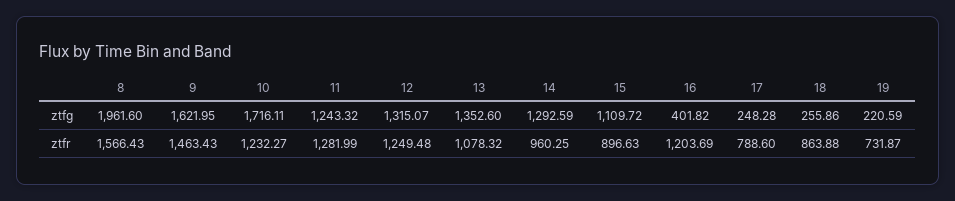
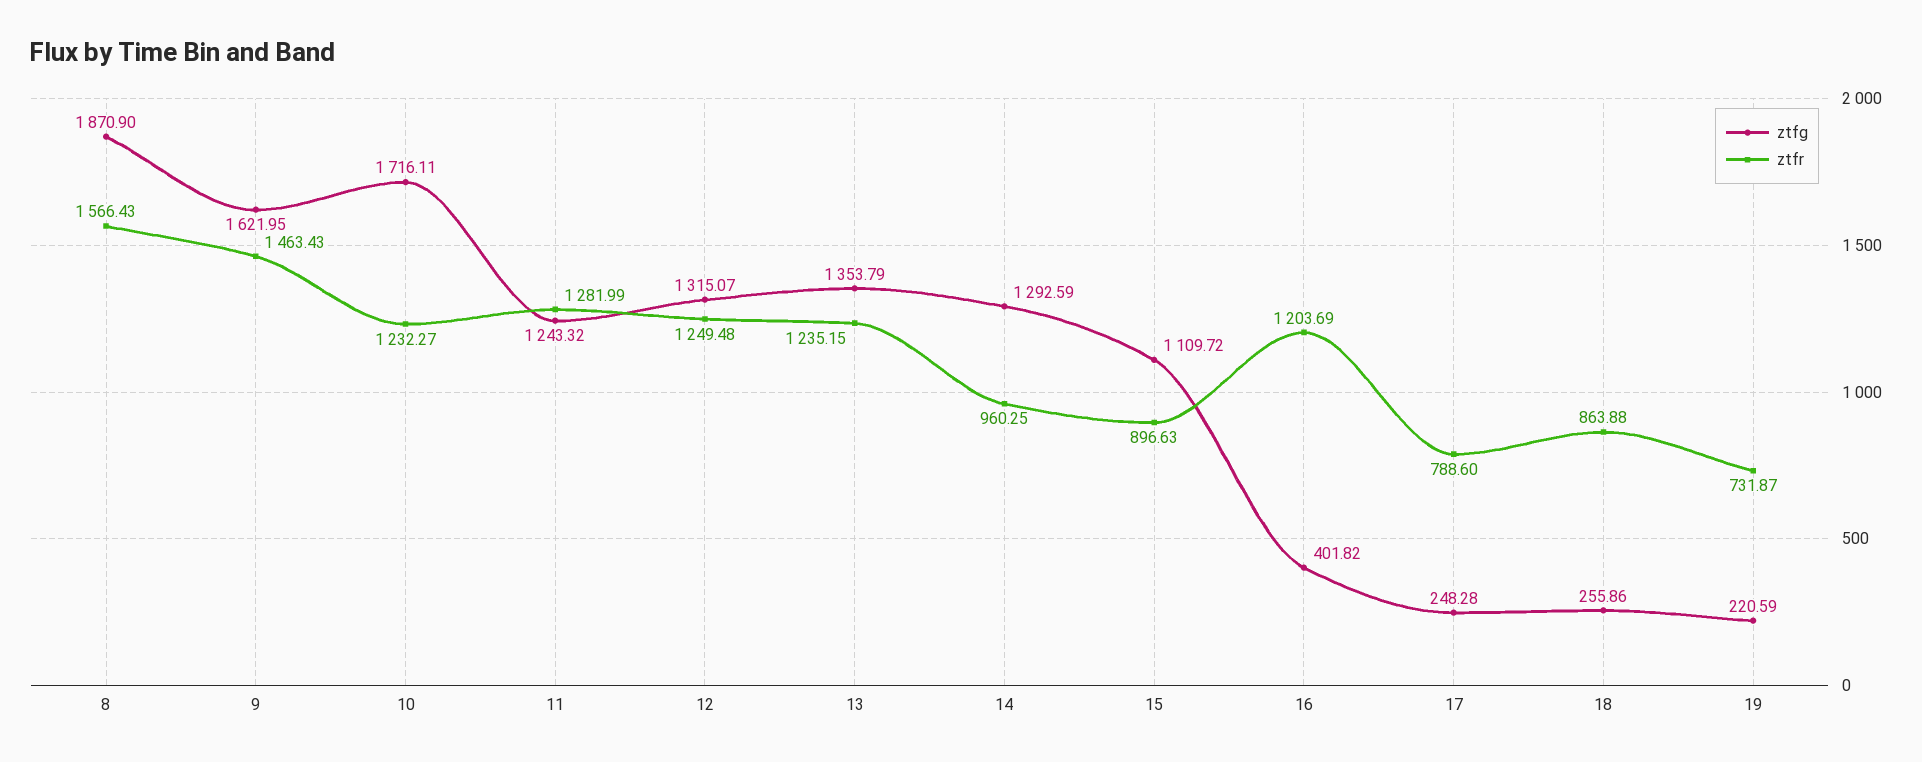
ztfg, 8: 1961.6 -> 1870.9
ztfg, 13: 1352.6 -> 1353.79
ztfr, 13: 1078.32 -> 1235.15

